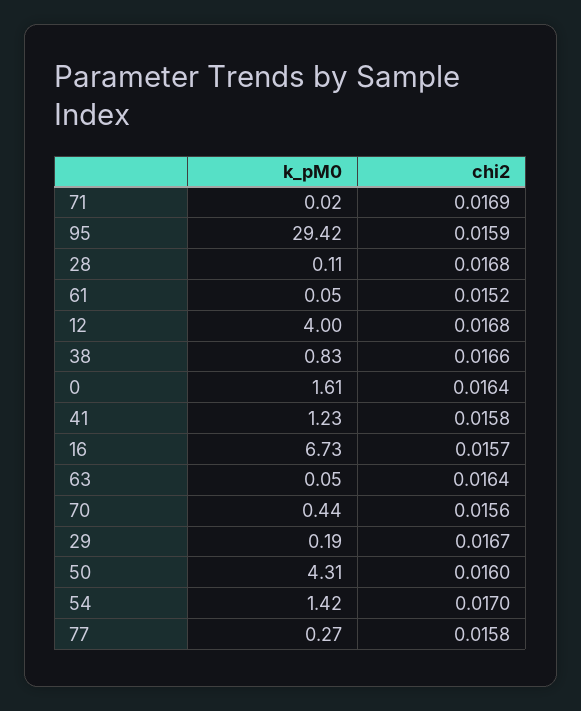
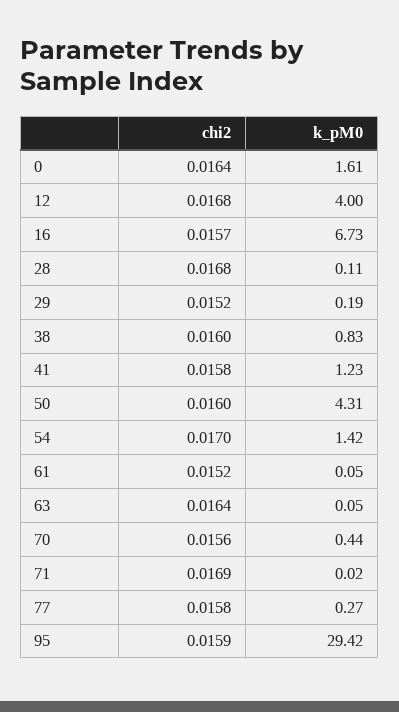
chi2, 38: 0.0166 -> 0.016
chi2, 29: 0.0167 -> 0.0152

